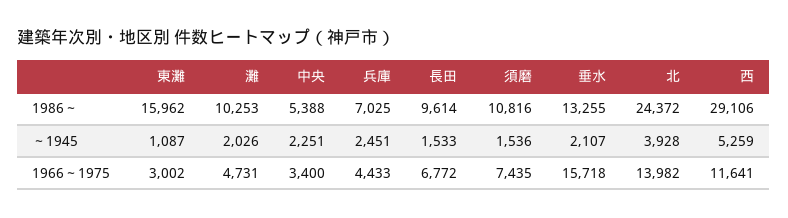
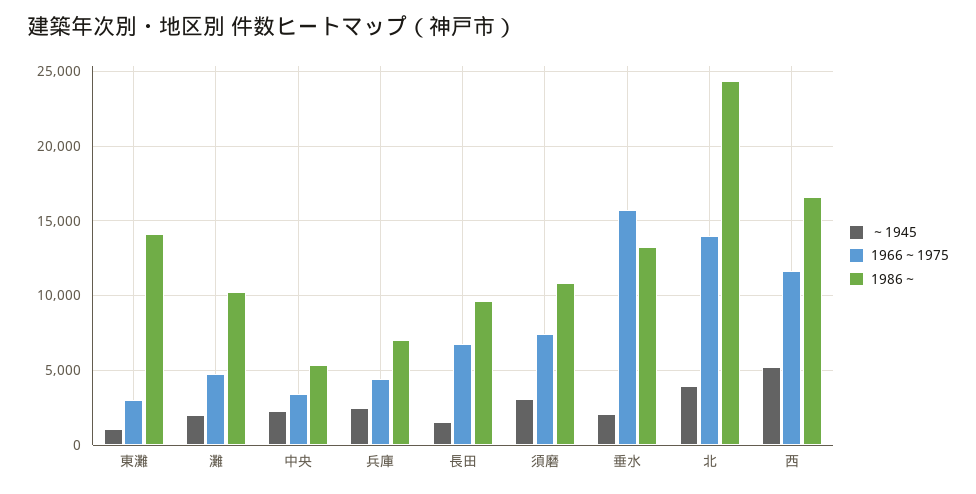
1986～, 東灘: 15962 -> 14000
1986～, 西: 29106 -> 16500
～1945, 須磨: 1536 -> 3000

